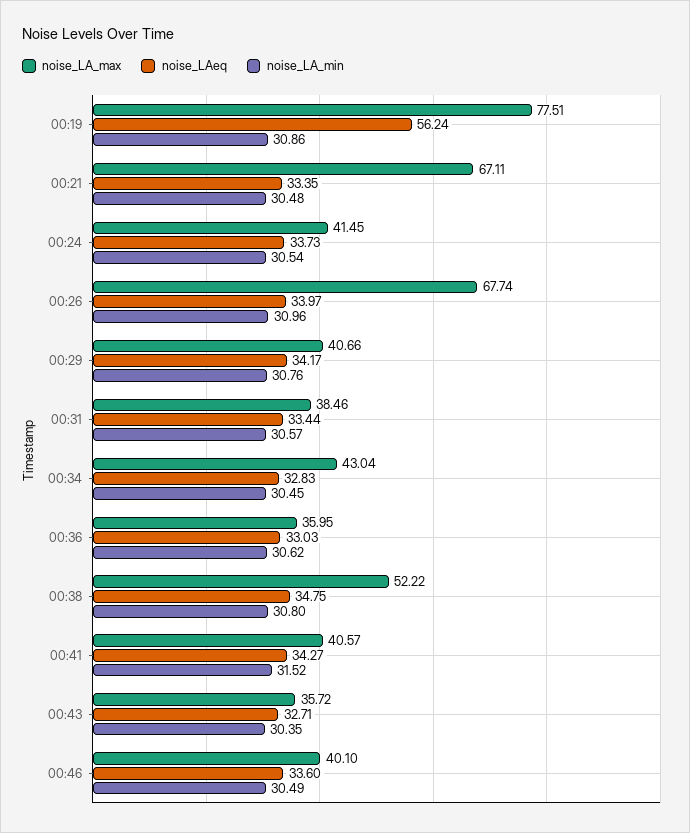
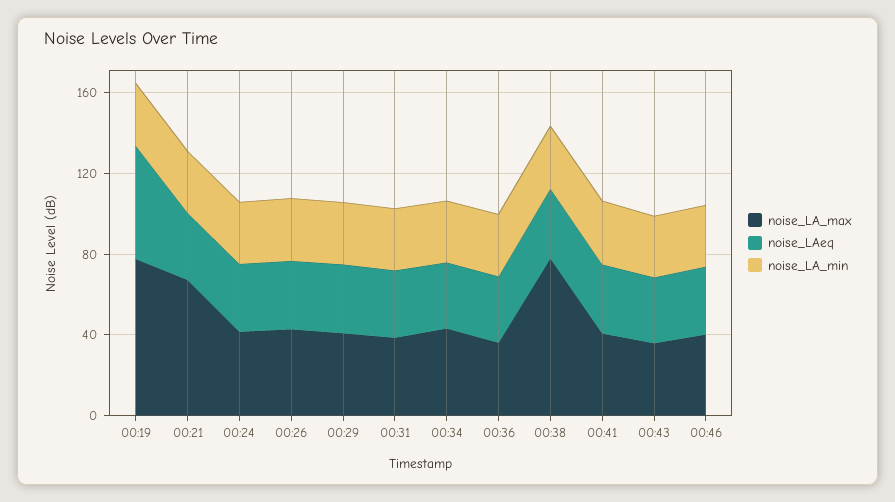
noise_LA_max, 00:26: 67.74 -> 40
noise_LA_max, 00:38: 52.22 -> 80

